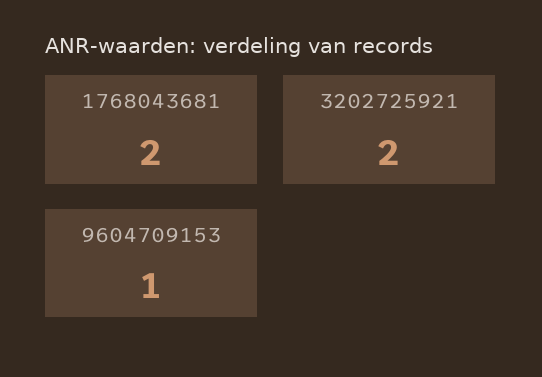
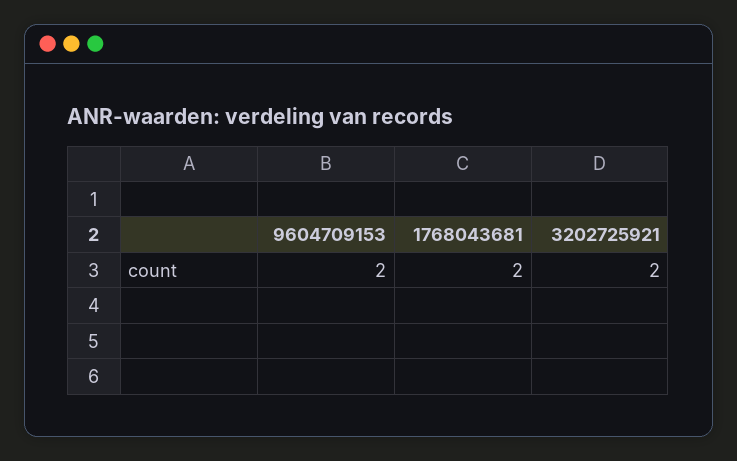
9604709153: 1 -> 2

